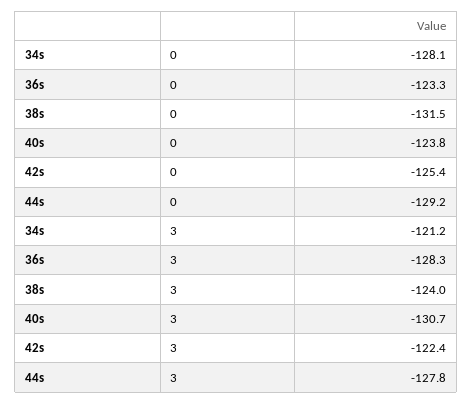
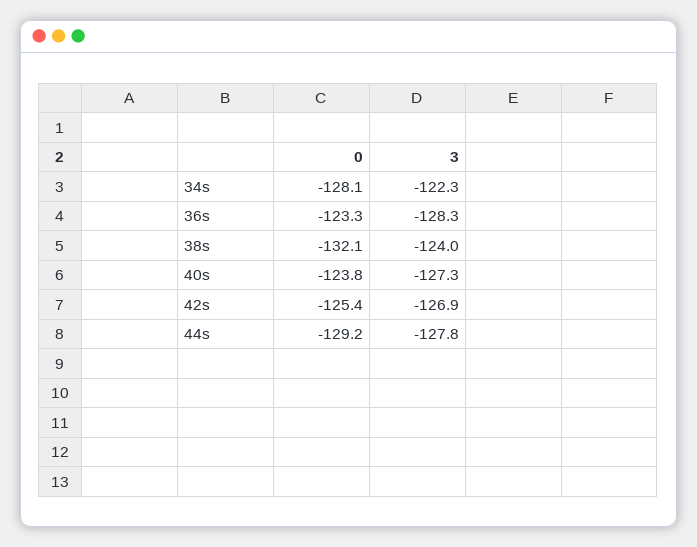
38s, 0: -131.5 -> -132.1
34s, 3: -121.2 -> -122.3
40s, 3: -130.7 -> -127.3
42s, 3: -122.4 -> -126.9

